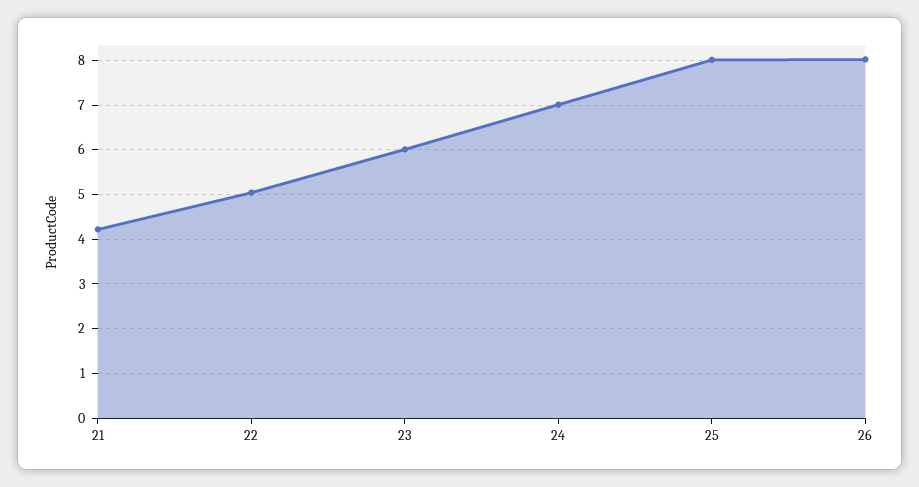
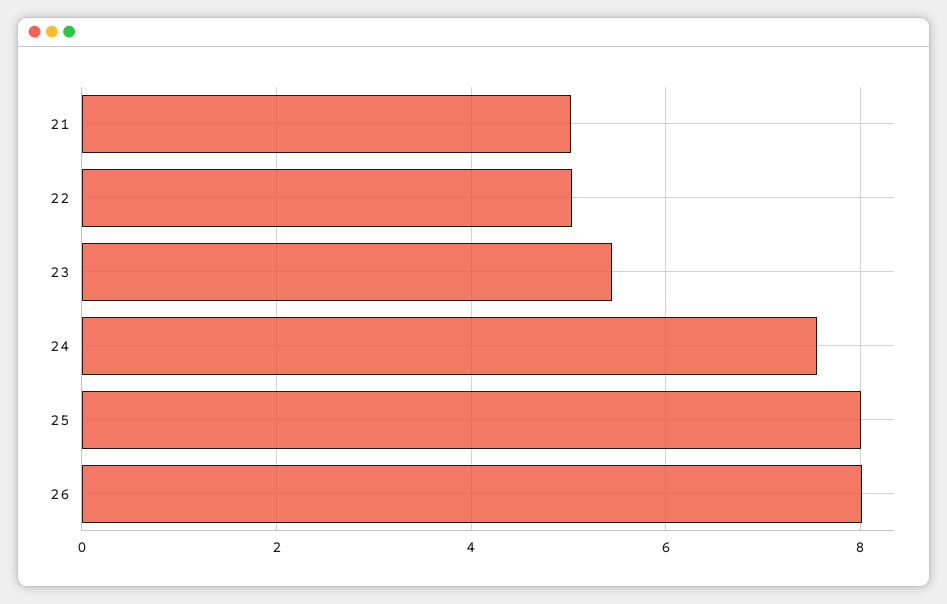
21: 4.2 -> 5
23: 6 -> 5.4
24: 7 -> 7.6

